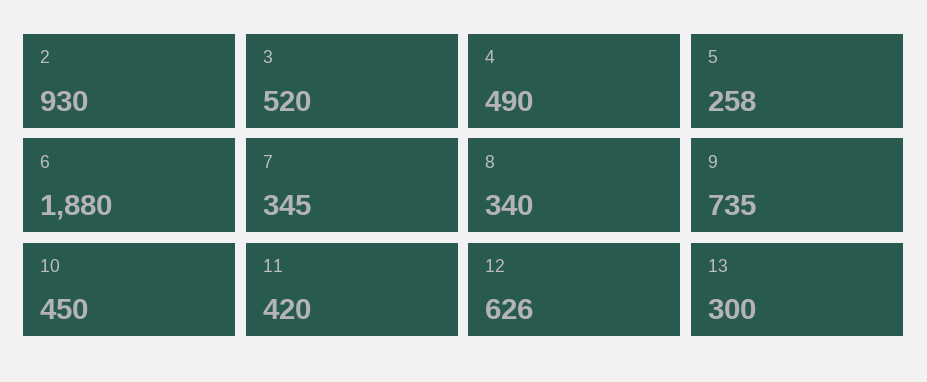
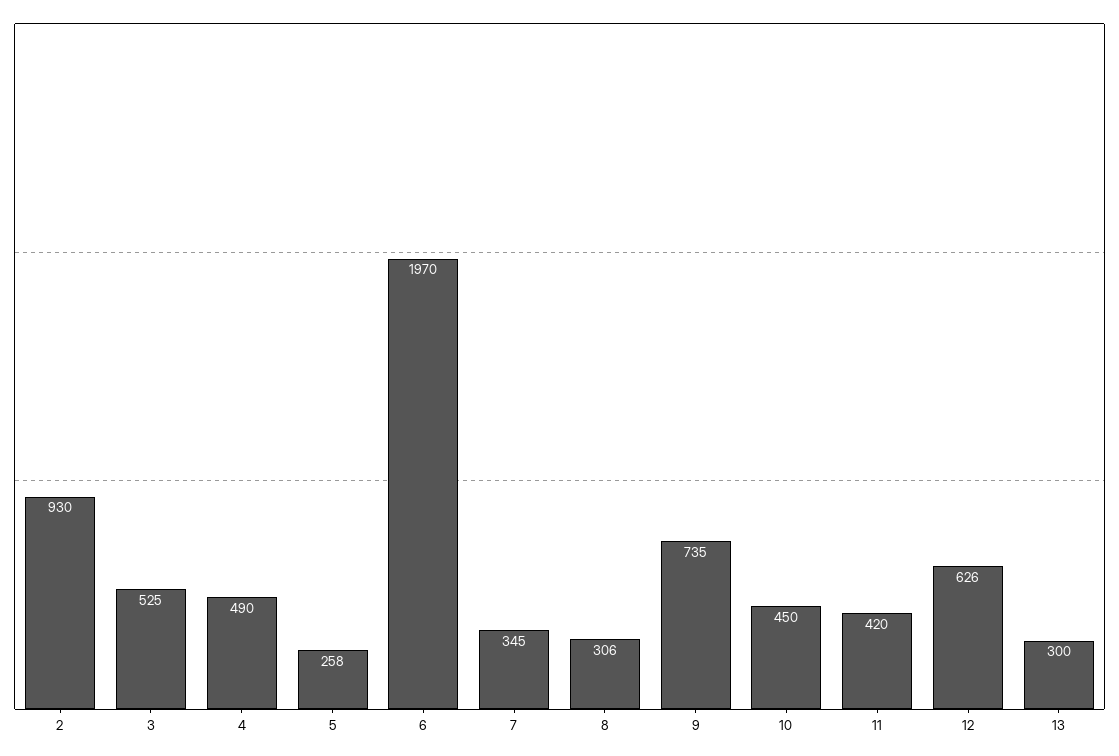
3: 520 -> 525
6: 1880 -> 1970
8: 340 -> 306

